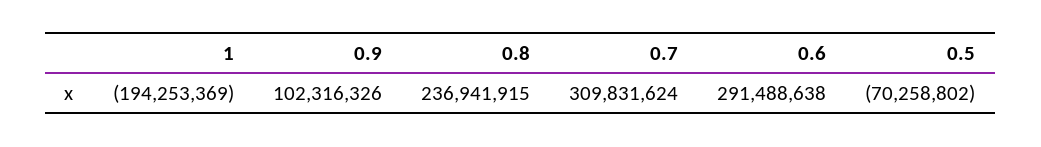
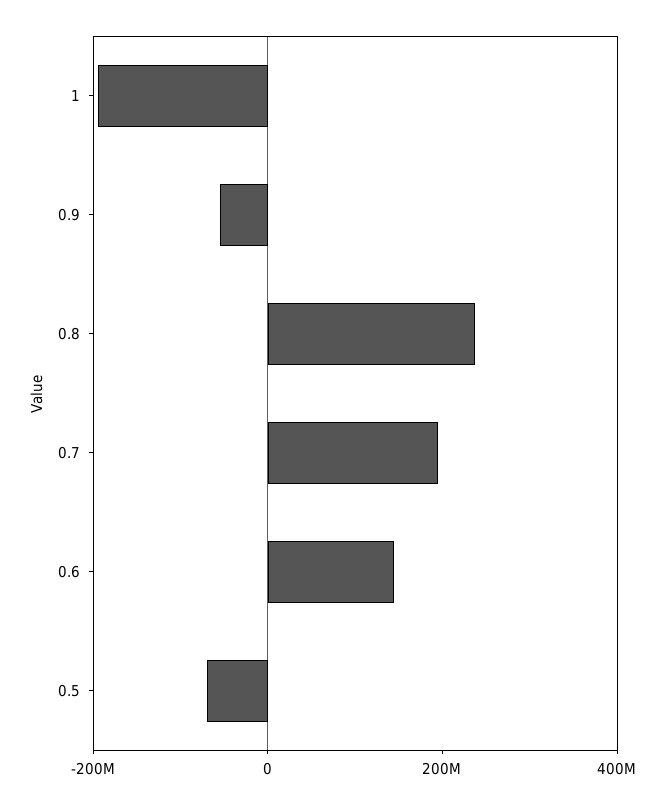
0.9: 102316326 -> -50000000
0.7: 309831624 -> 200000000
0.6: 291488638 -> 150000000

